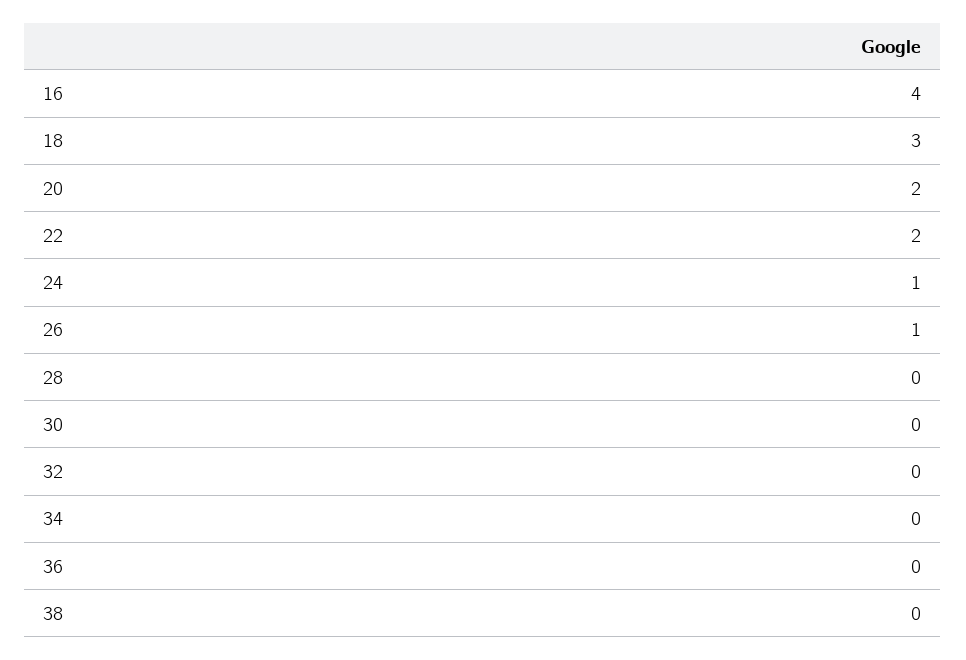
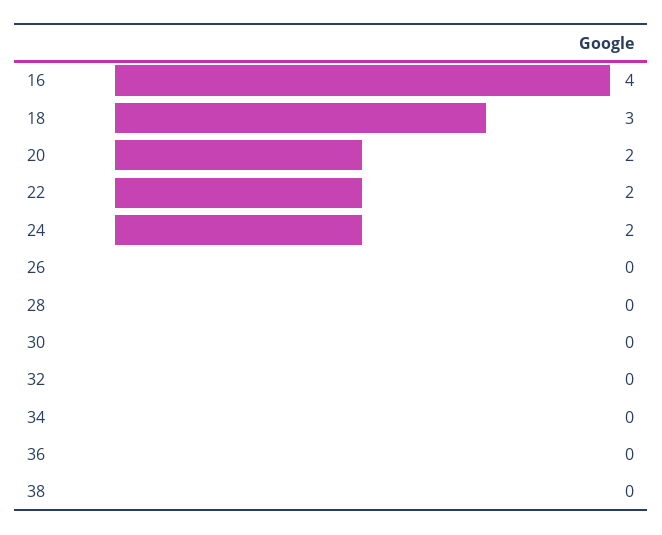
24: 1 -> 2
26: 1 -> 0

